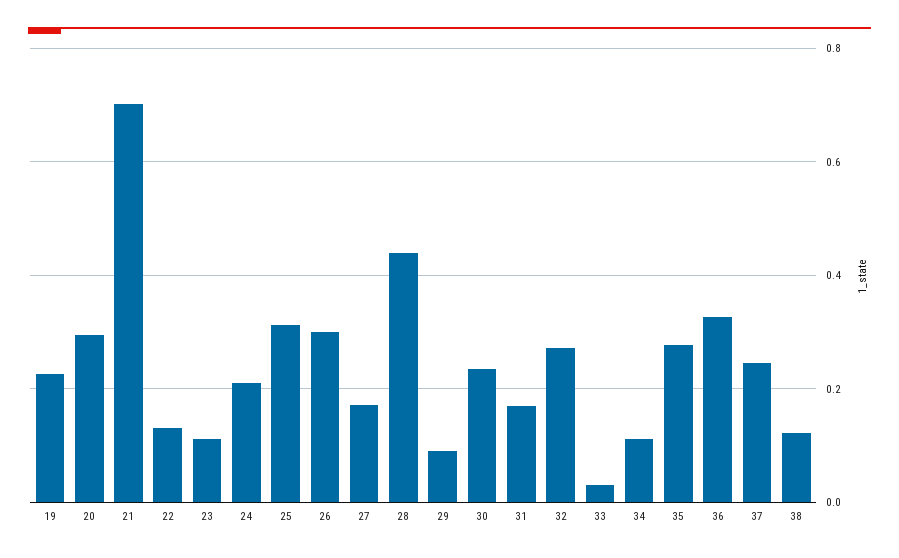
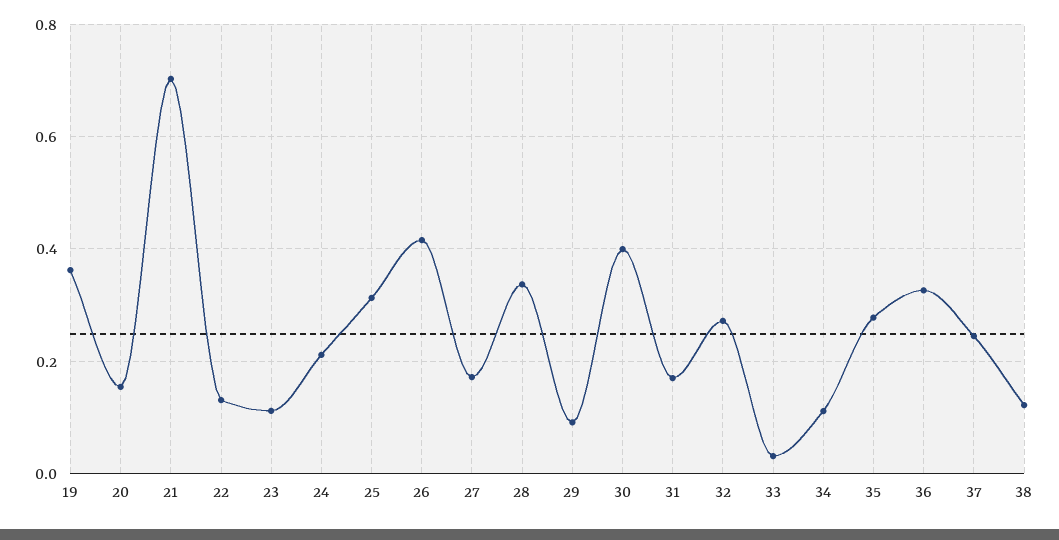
19: 0.22 -> 0.36
20: 0.3 -> 0.16
26: 0.3 -> 0.42
28: 0.44 -> 0.34
30: 0.24 -> 0.4

